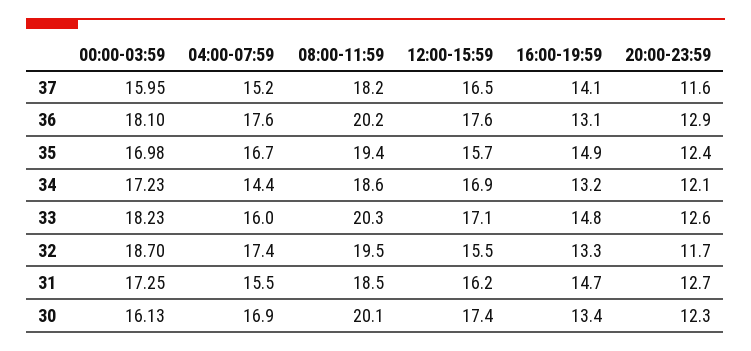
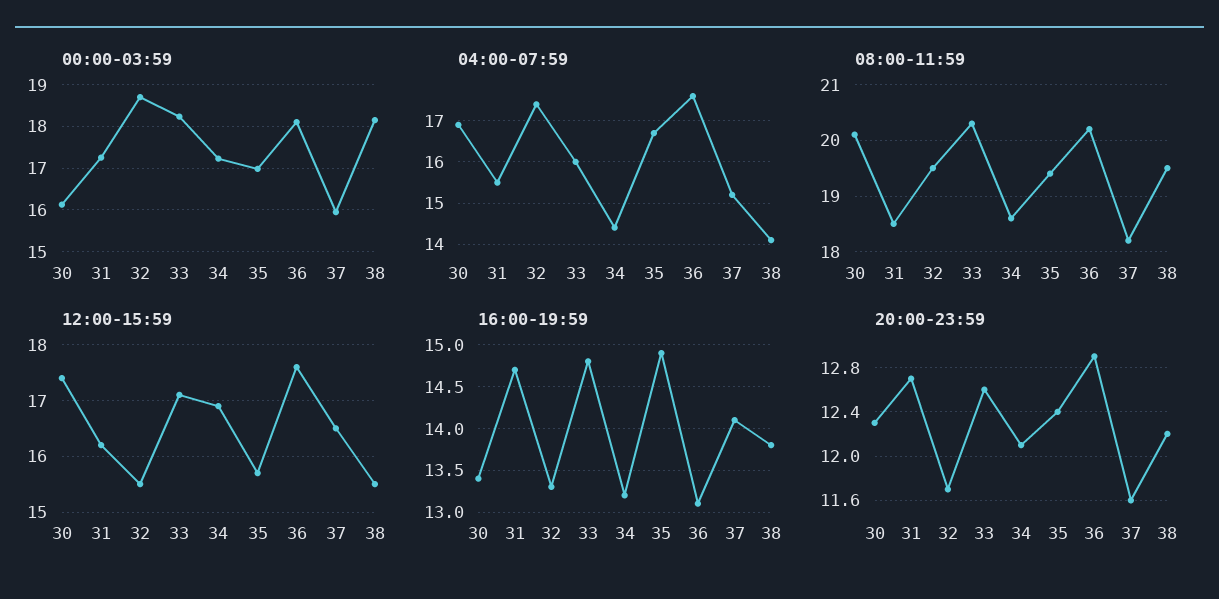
00:00-03:59, 38: none -> 18.2
04:00-07:59, 38: none -> 14
08:00-11:59, 38: none -> 19.5
12:00-15:59, 38: none -> 15.5
16:00-19:59, 38: none -> 13.8
20:00-23:59, 38: none -> 12.2

